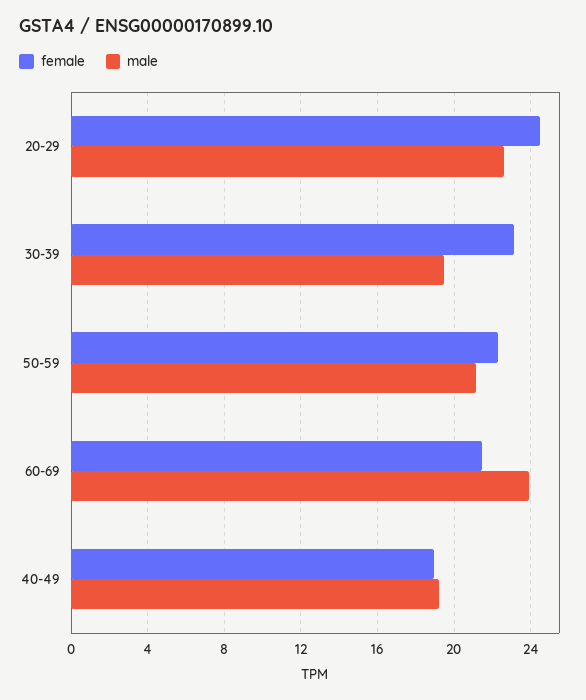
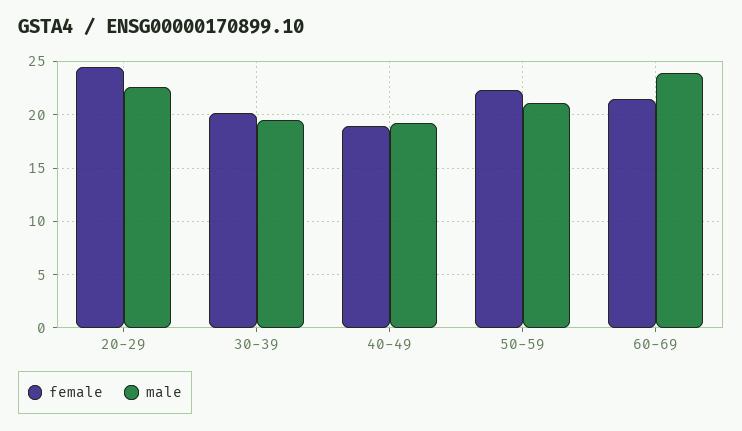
female, 30-39: 23 -> 20

